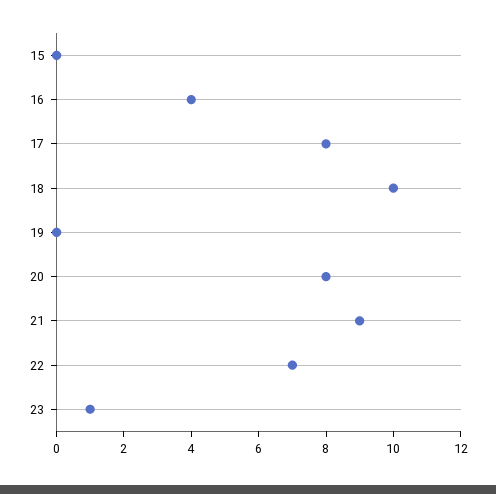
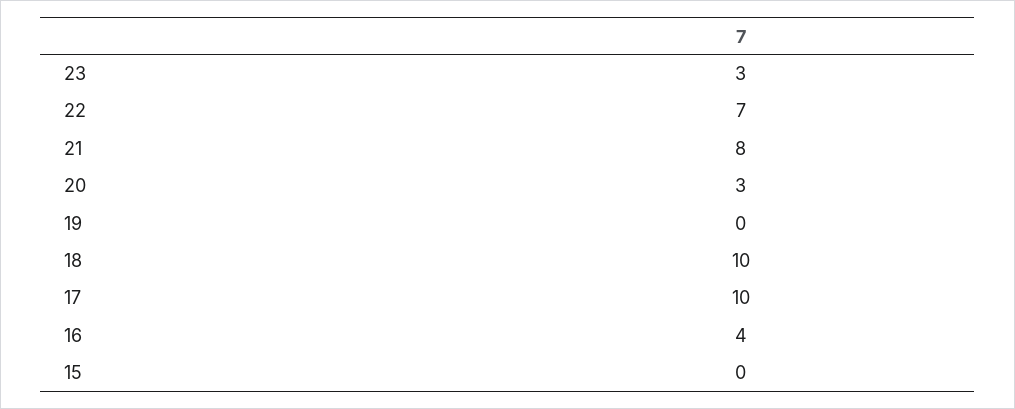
17: 8 -> 10
20: 8 -> 3
21: 9 -> 8
23: 1 -> 3

